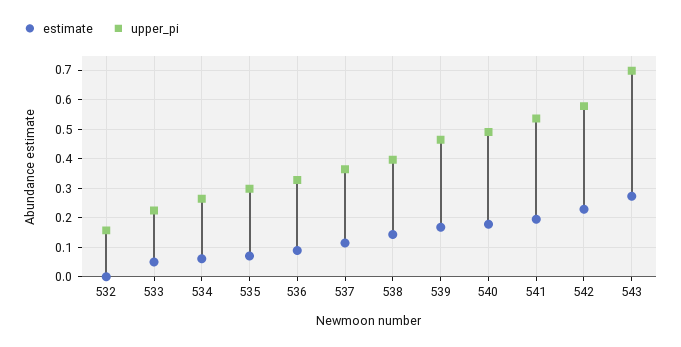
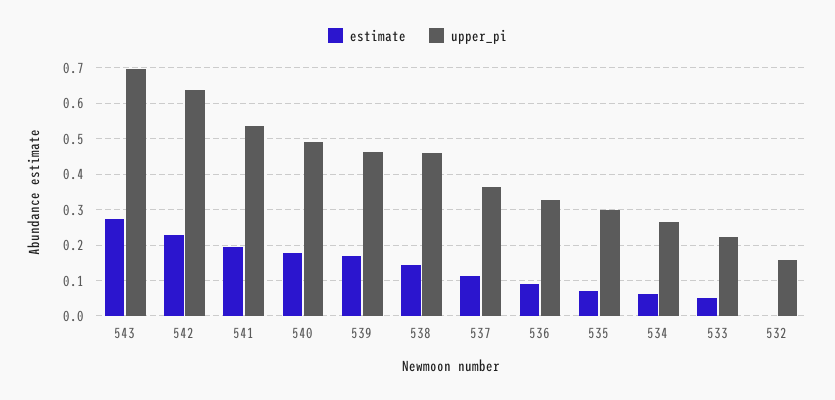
upper_pi, 538: 0.4 -> 0.46
upper_pi, 542: 0.575 -> 0.64

